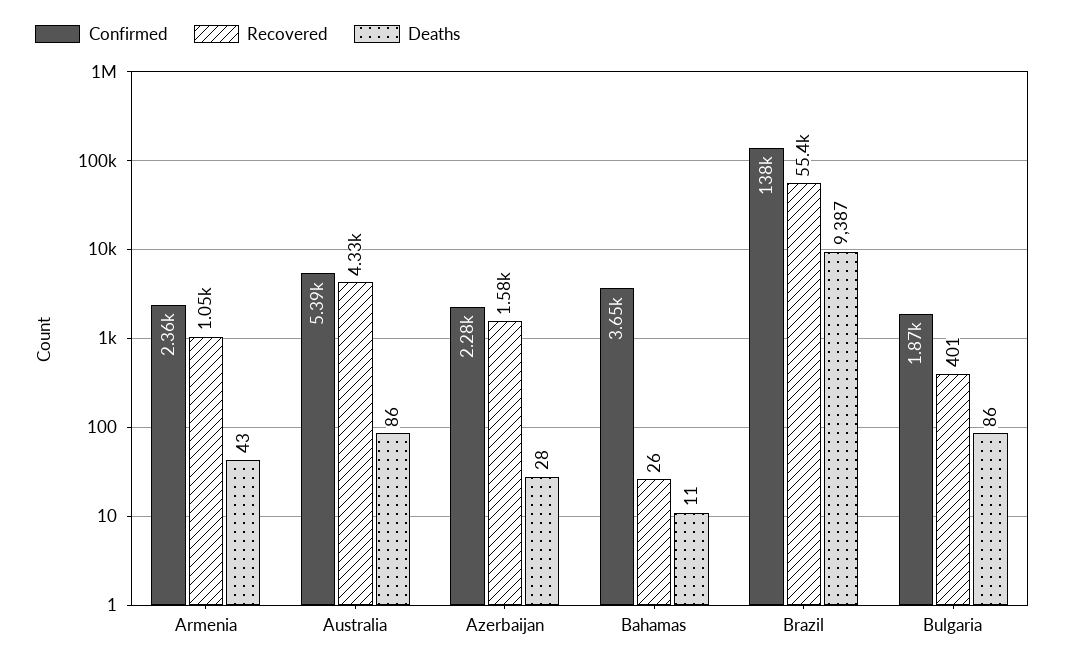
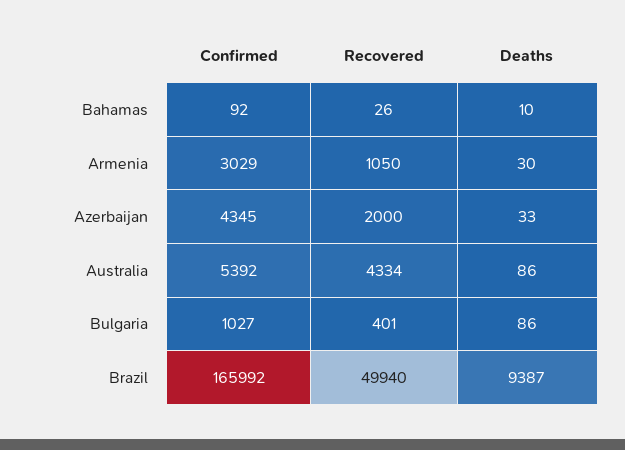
Confirmed, Armenia: 2360 -> 3029
Deaths, Armenia: 43 -> 30
Confirmed, Azerbaijan: 2280 -> 4345
Recovered, Azerbaijan: 1580 -> 2000
Deaths, Azerbaijan: 28 -> 33
Confirmed, Bahamas: 3650 -> 92
Deaths, Bahamas: 11 -> 10
Confirmed, Brazil: 138000 -> 165992
Recovered, Brazil: 55400 -> 49940
Confirmed, Bulgaria: 1870 -> 1027

